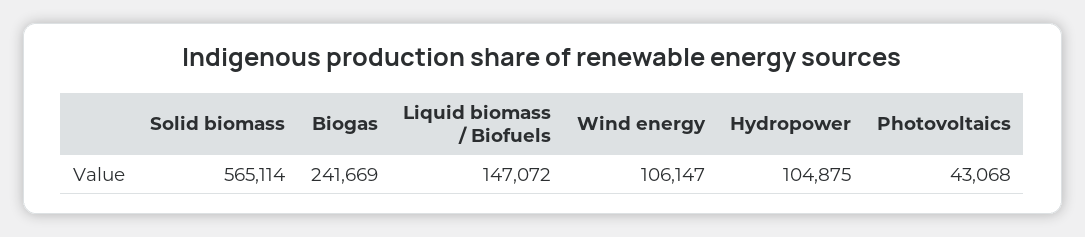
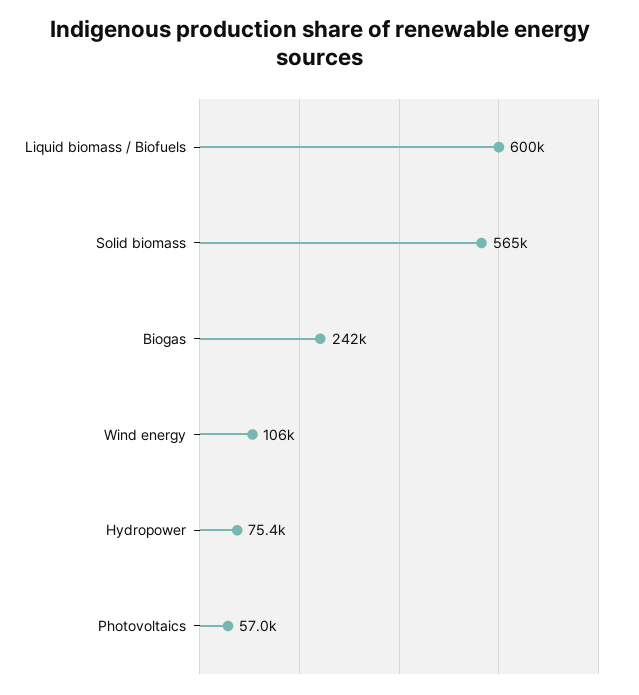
Liquid biomass / Biofuels: 147072 -> 600000
Hydropower: 104875 -> 75400
Photovoltaics: 43068 -> 57000

